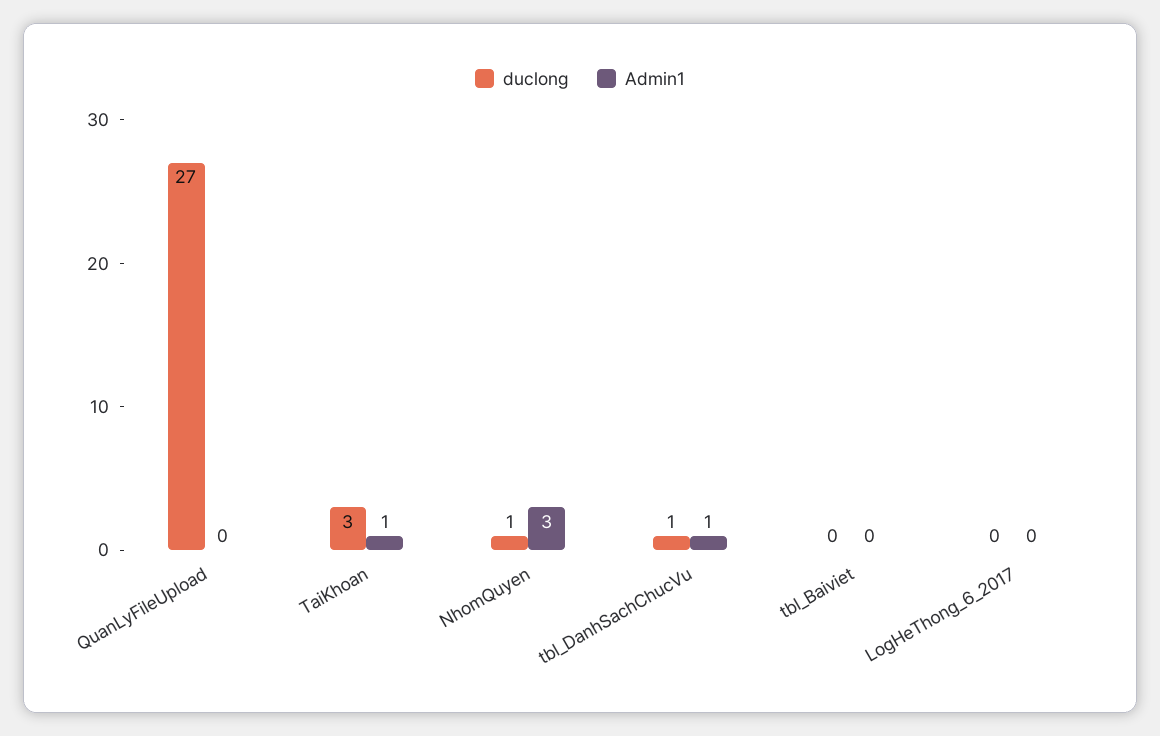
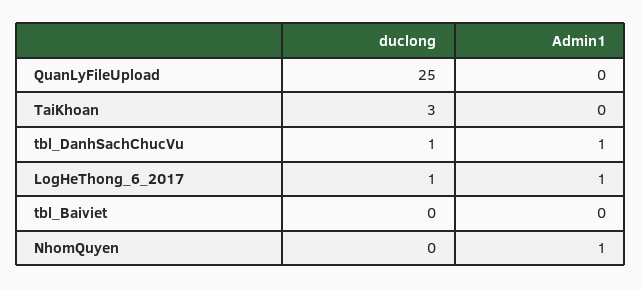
duclong, QuanLyFileUpload: 27 -> 25
Admin1, TaiKhoan: 1 -> 0
duclong, NhomQuyen: 1 -> 0
Admin1, NhomQuyen: 3 -> 1
duclong, LogHeThong_6_2017: 0 -> 1
Admin1, LogHeThong_6_2017: 0 -> 1

